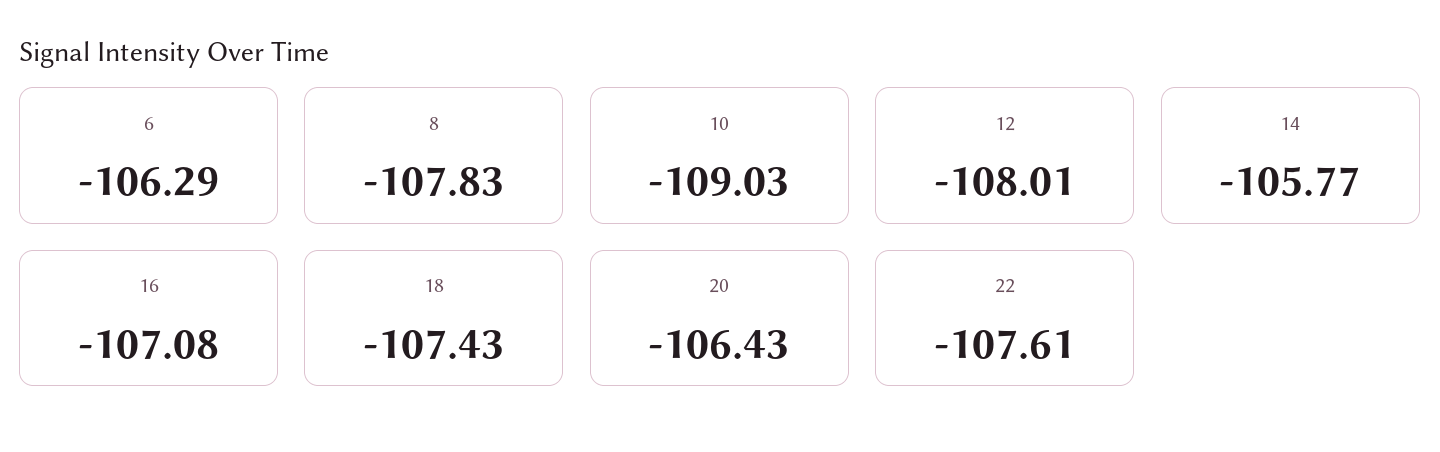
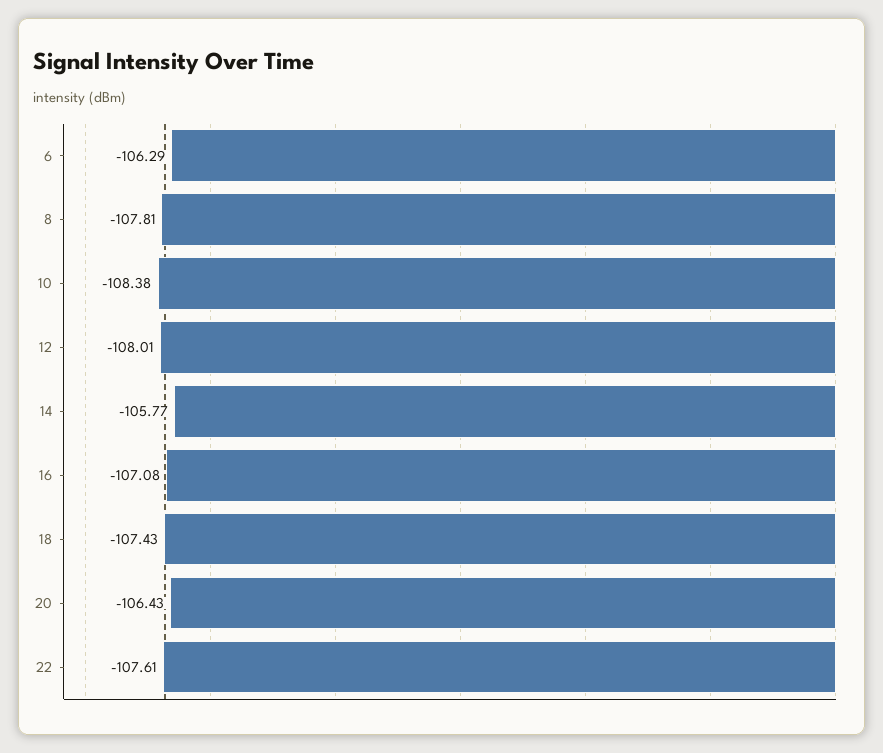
8: -107.83 -> -107.81
10: -109.03 -> -108.38

